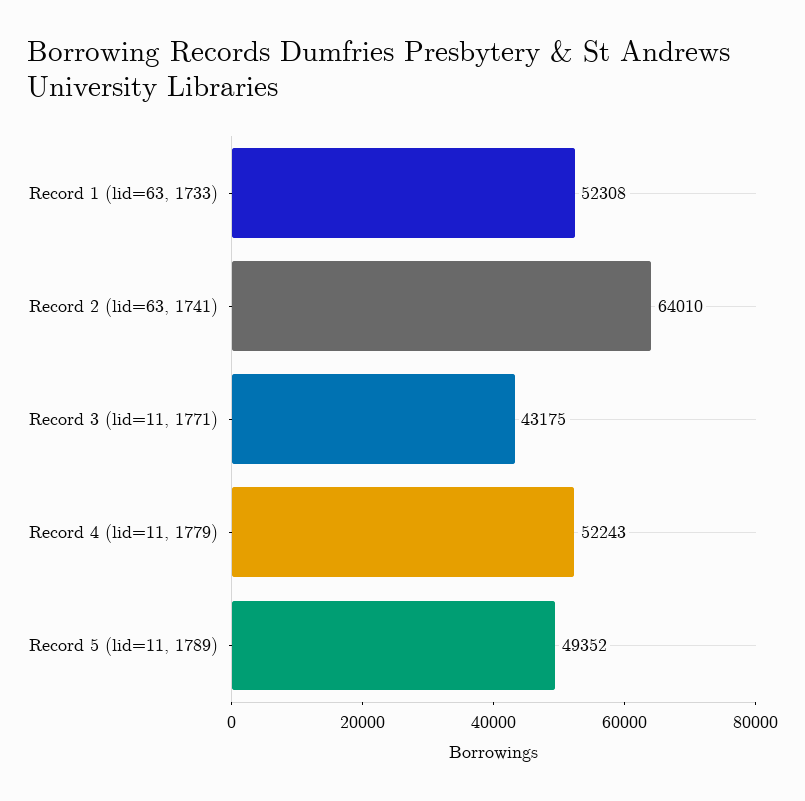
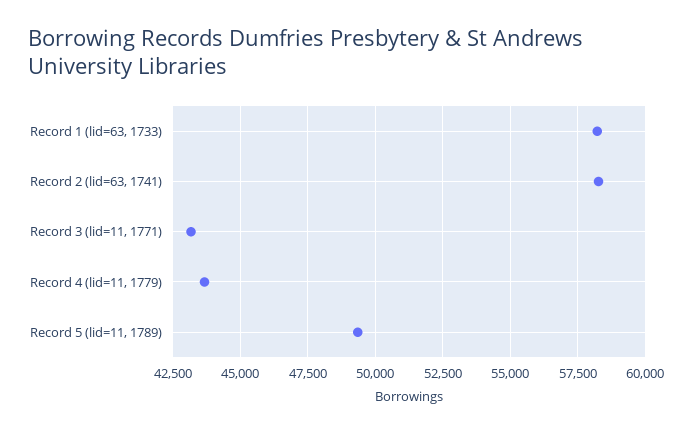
Record 1 (lid=63, 1733): 52308 -> 58250
Record 2 (lid=63, 1741): 64010 -> 58250
Record 4 (lid=11, 1779): 52243 -> 43750

